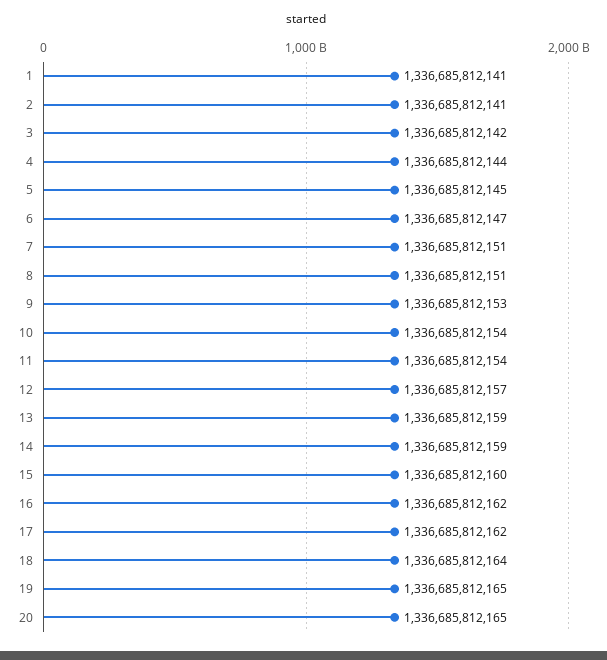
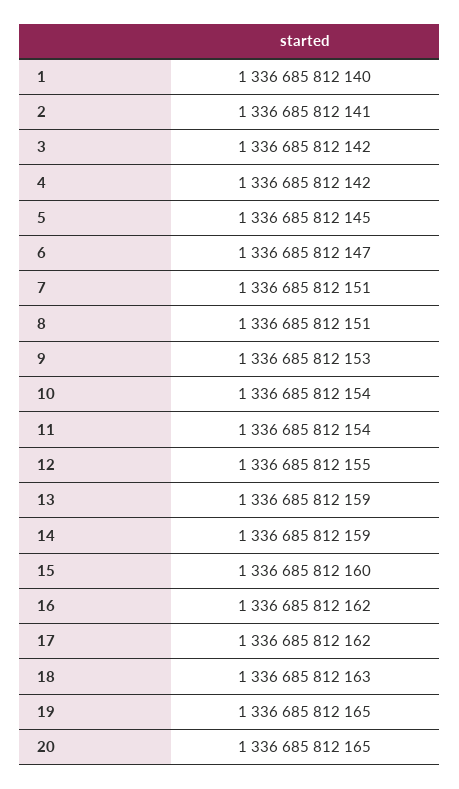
1: 1336685812141 -> 1336685812140
4: 1336685812144 -> 1336685812142
12: 1336685812157 -> 1336685812155
18: 1336685812164 -> 1336685812163

